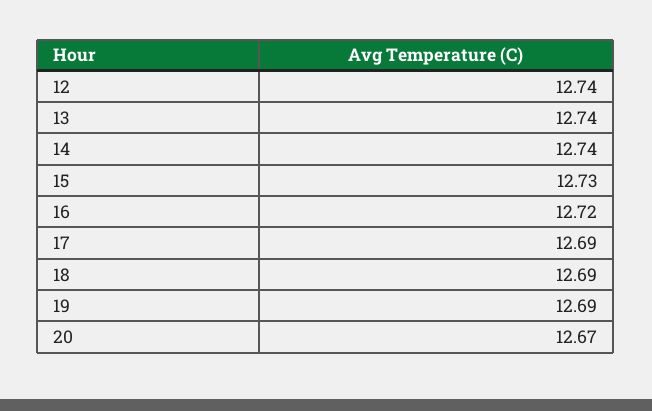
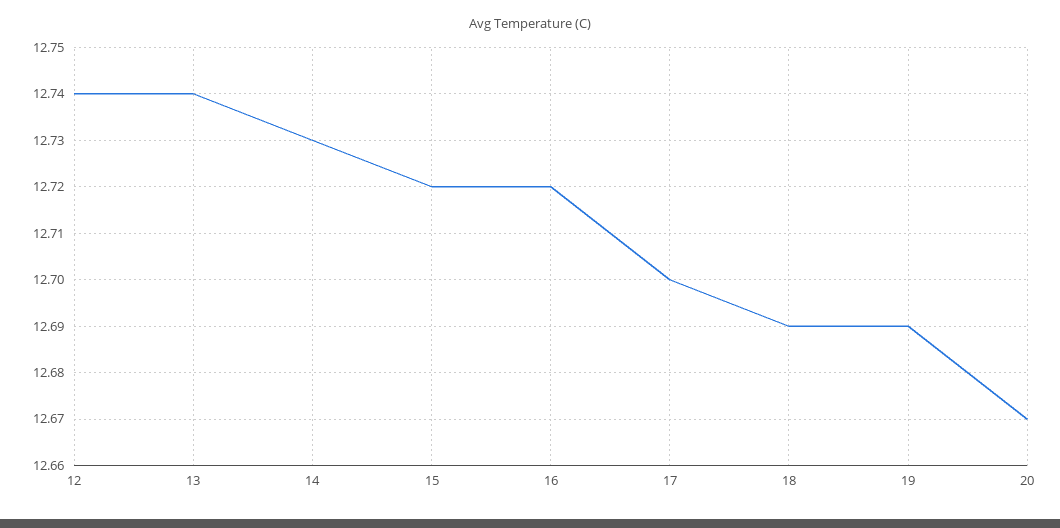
14: 12.74 -> 12.73
15: 12.73 -> 12.72
17: 12.69 -> 12.7

